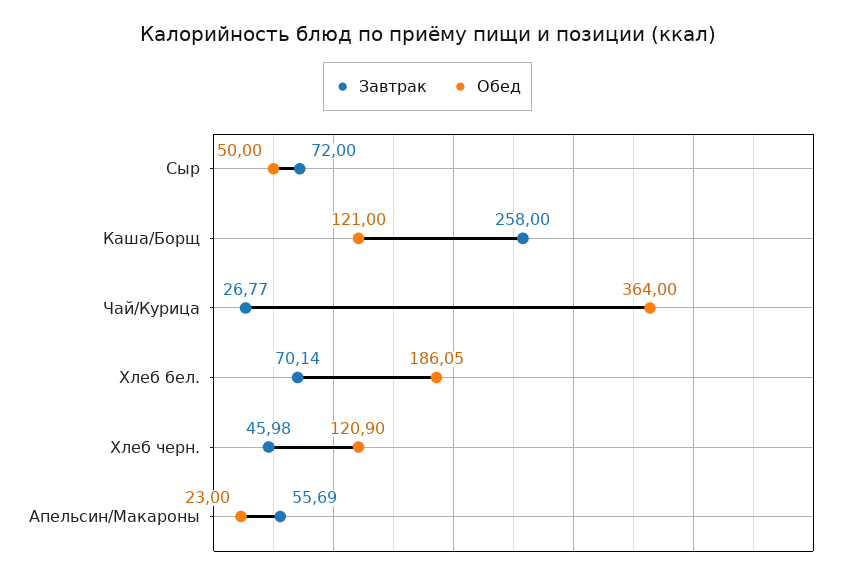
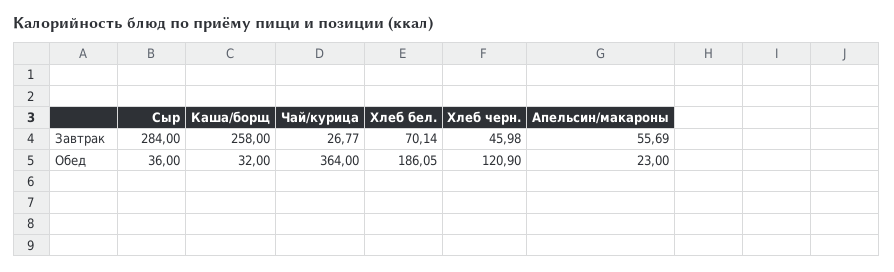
Завтрак, Сыр: 72 -> 284
Обед, Сыр: 50 -> 36
Обед, Каша/Борщ: 121 -> 32

